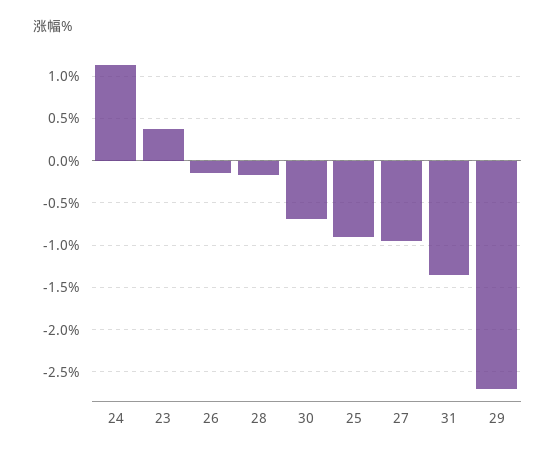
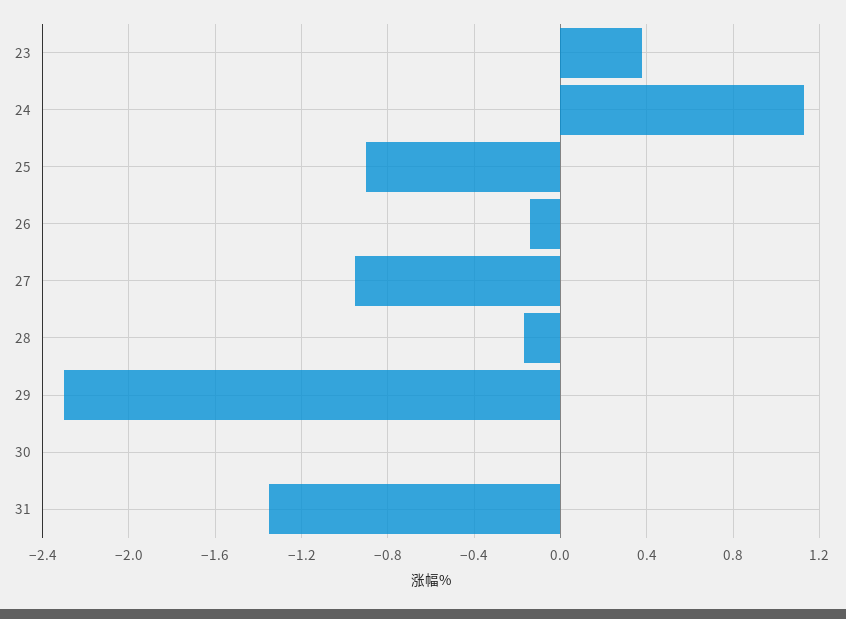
30: -0.7 -> 0
29: -2.7 -> -2.3

